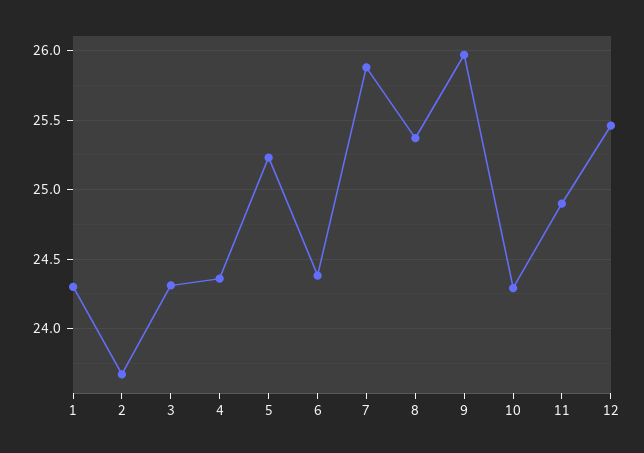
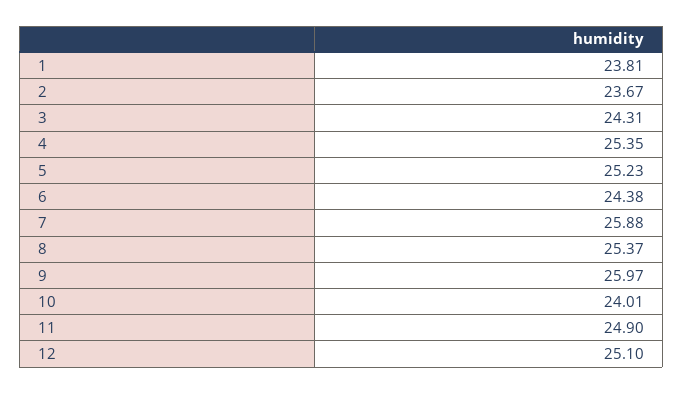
1: 24.3 -> 23.81
4: 24.35 -> 25.35
10: 24.3 -> 24.01
12: 25.45 -> 25.1

